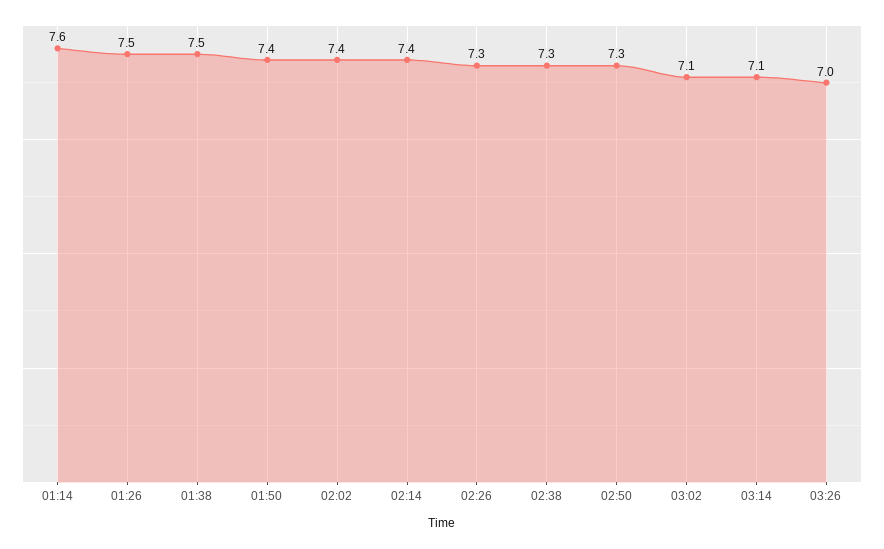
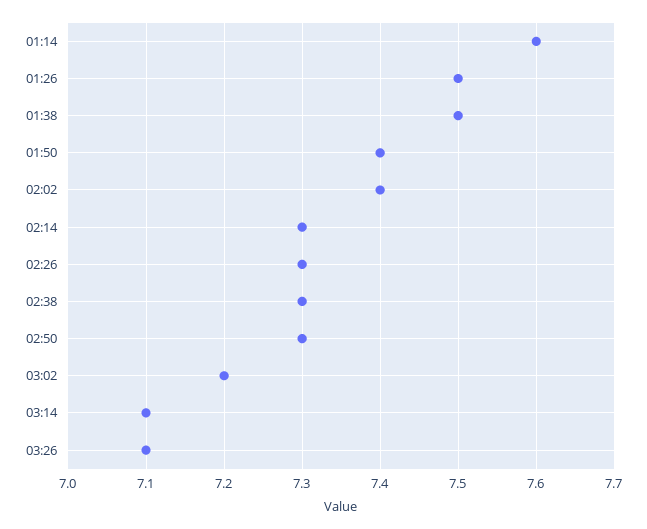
02:14: 7.4 -> 7.3
03:02: 7.1 -> 7.2
03:26: 7 -> 7.1

